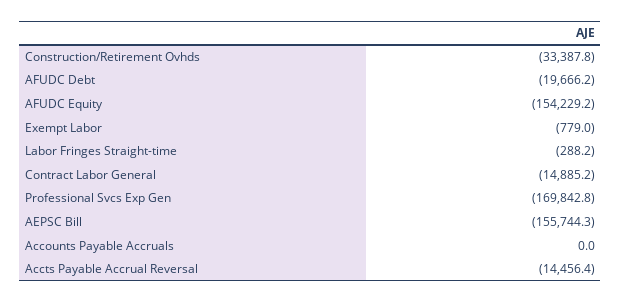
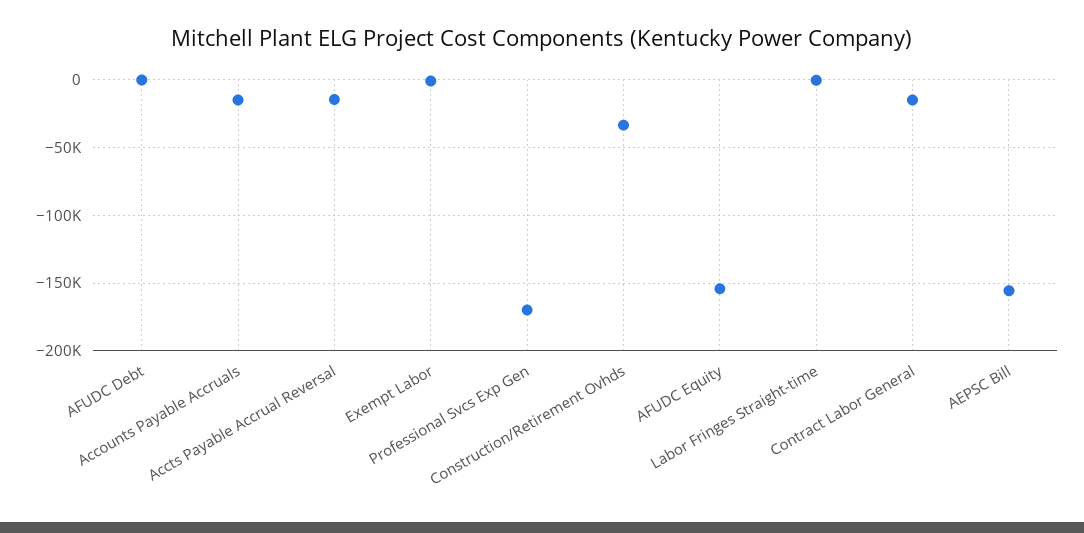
AFUDC Debt: -19666.2 -> 0
Accounts Payable Accruals: 0 -> -15000

